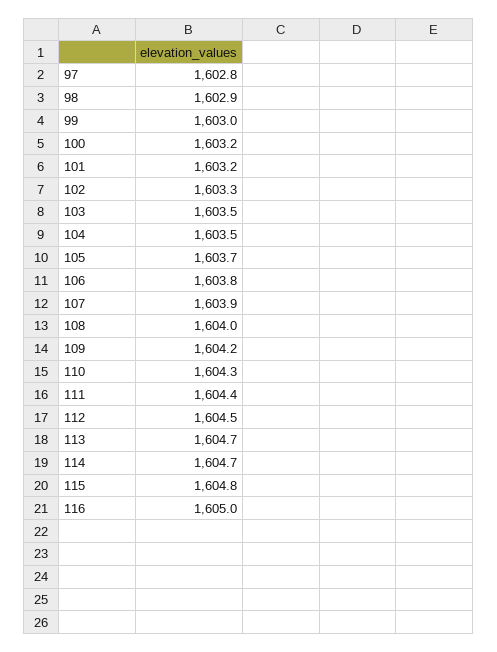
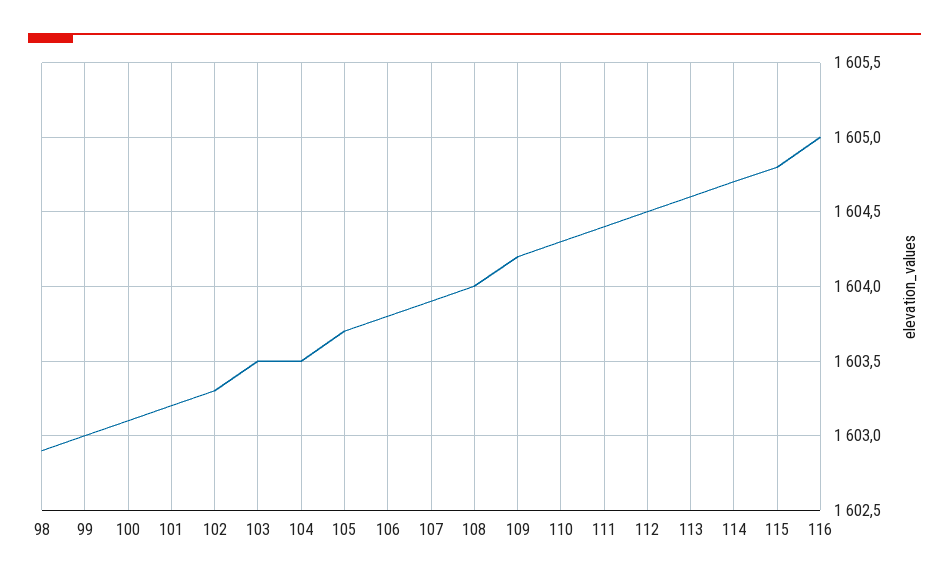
97: 1602.8 -> none
100: 1603.2 -> 1603.1
113: 1604.7 -> 1604.6

